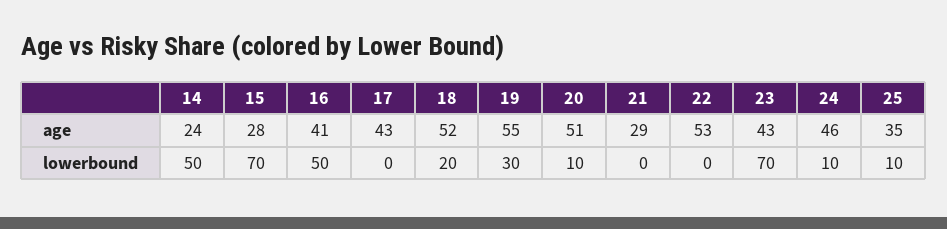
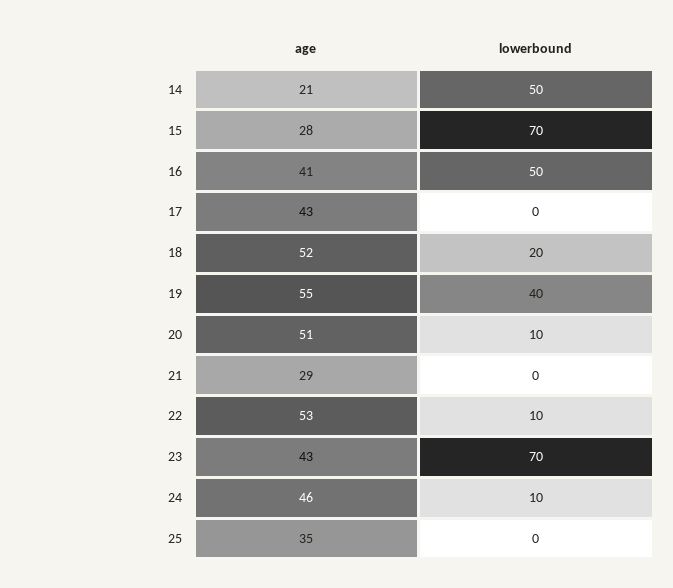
14, age: 24 -> 21
19, lowerbound: 30 -> 40
22, lowerbound: 0 -> 10
25, lowerbound: 10 -> 0

